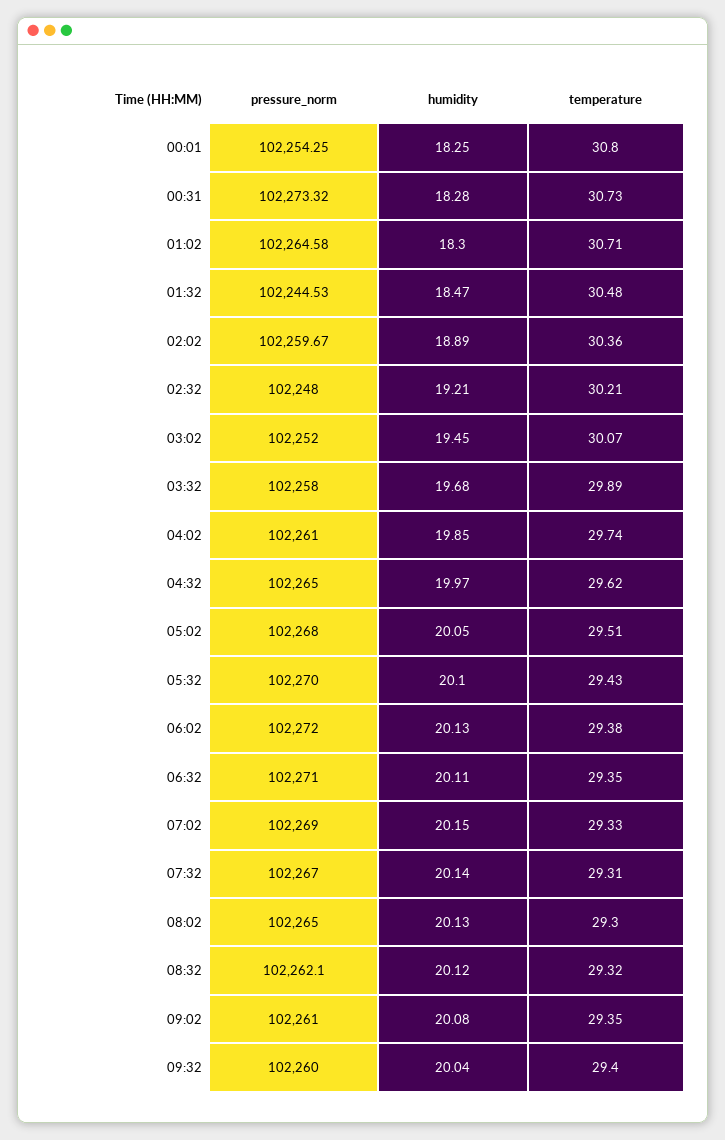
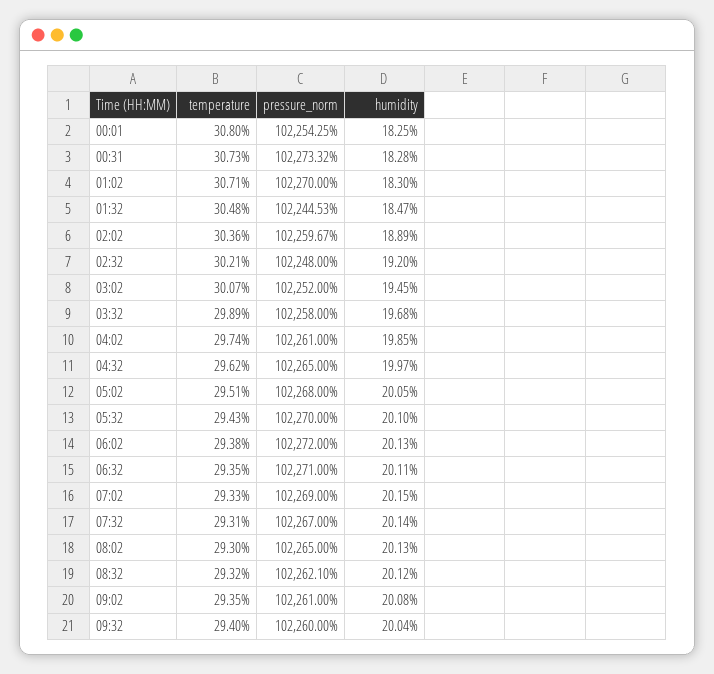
pressure_norm, 01:02: 102264.58 -> 102270
humidity, 02:32: 19.21 -> 19.2

